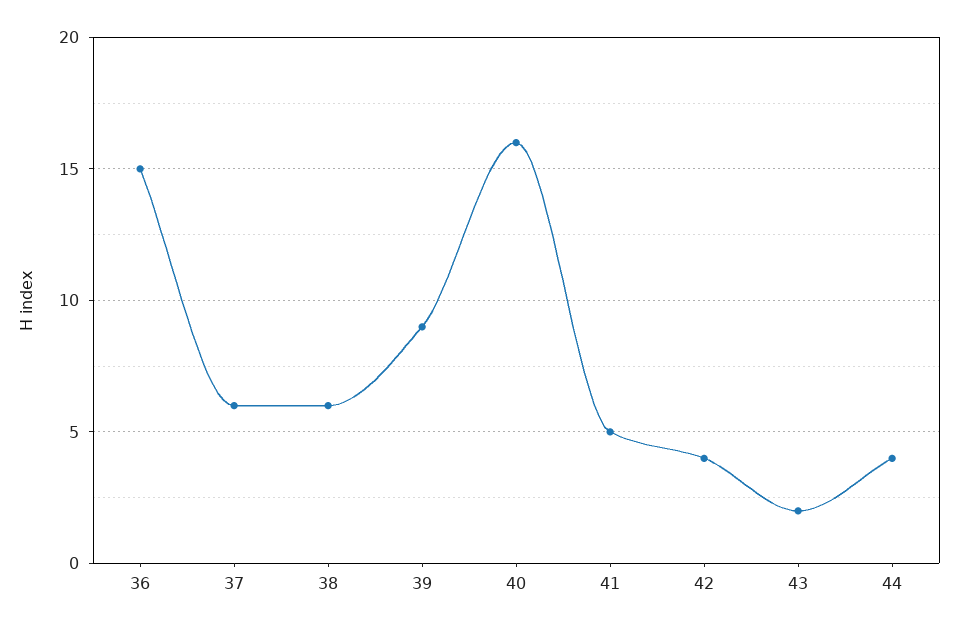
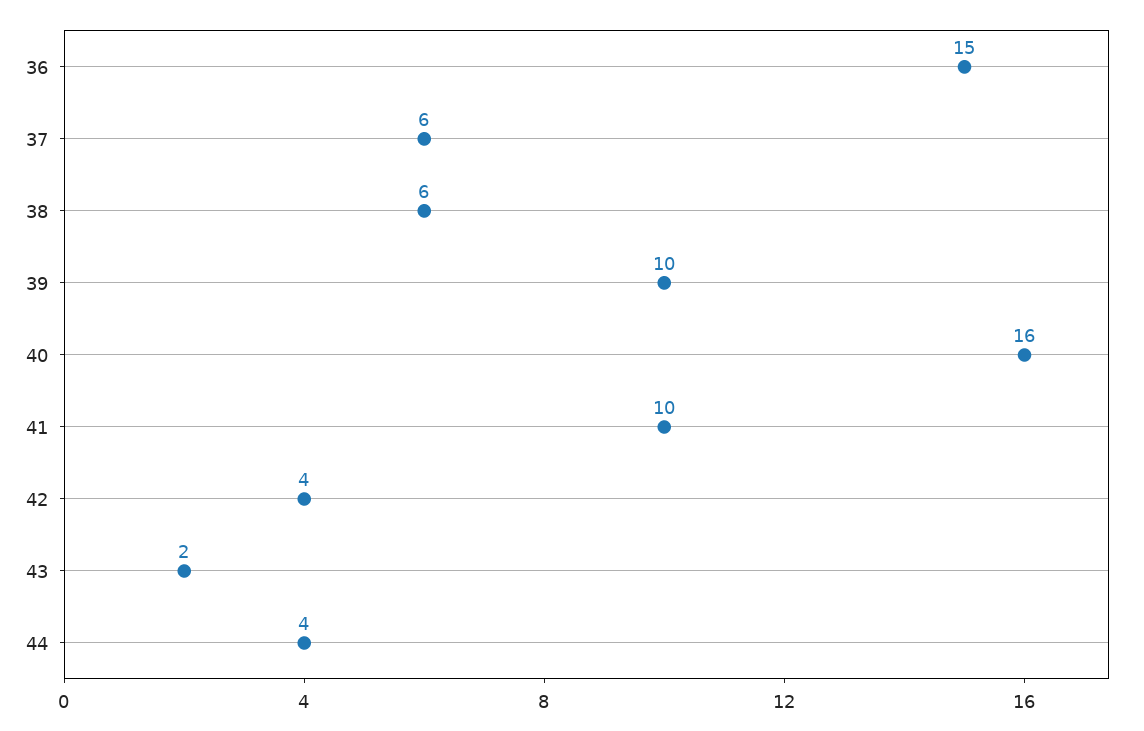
39: 9 -> 10
41: 5 -> 10

